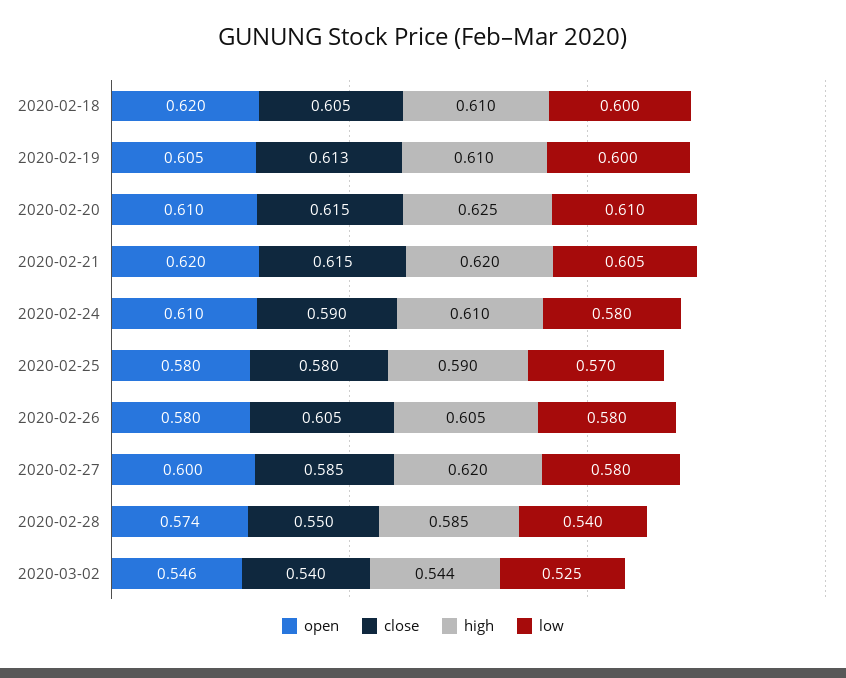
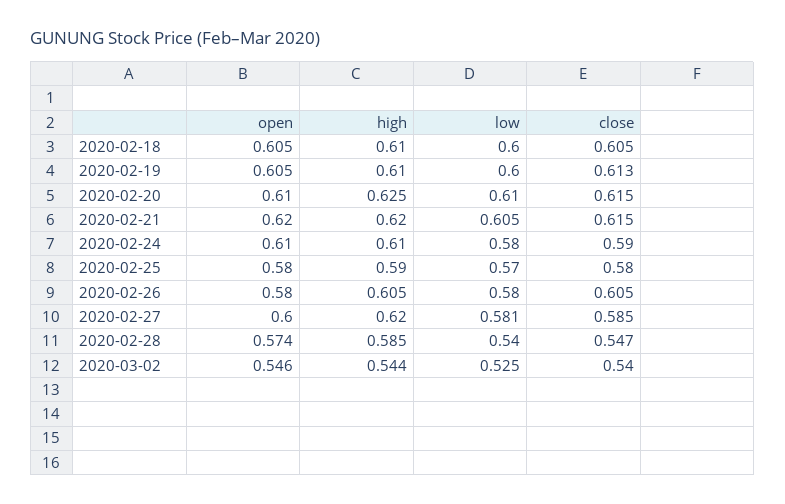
open, 2020-02-18: 0.62 -> 0.605
low, 2020-02-27: 0.58 -> 0.581
close, 2020-02-28: 0.55 -> 0.547

